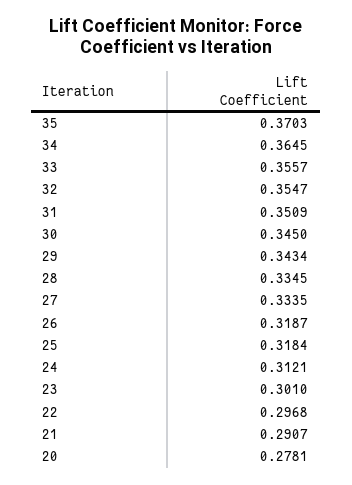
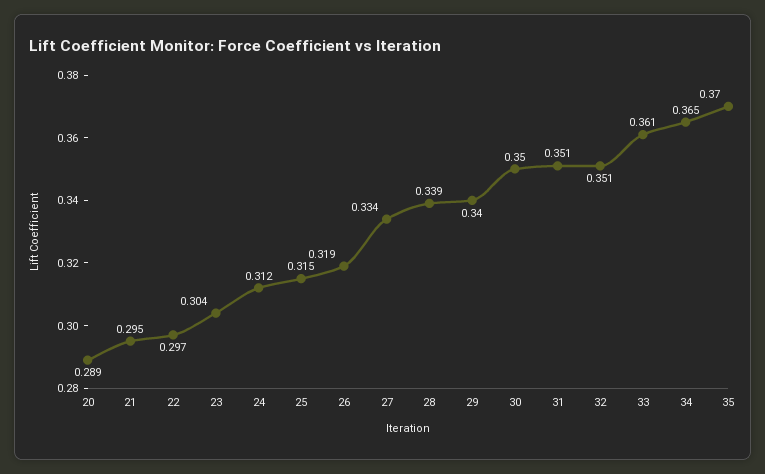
33: 0.3557 -> 0.361
32: 0.3547 -> 0.351
30: 0.345 -> 0.35
29: 0.3434 -> 0.34
28: 0.3345 -> 0.339
25: 0.3184 -> 0.315
23: 0.301 -> 0.304
21: 0.2907 -> 0.295
20: 0.2781 -> 0.289

